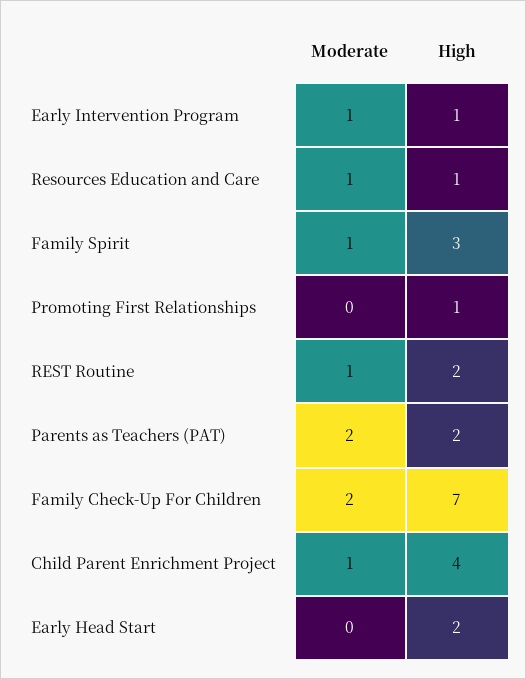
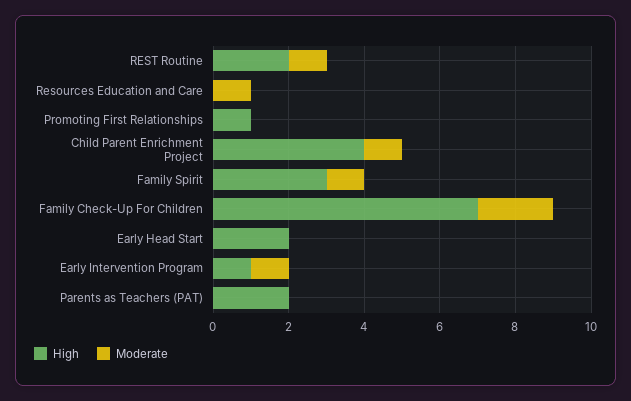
High, Resources Education and Care: 1 -> 0
Moderate, Parents as Teachers (PAT): 2 -> 0

